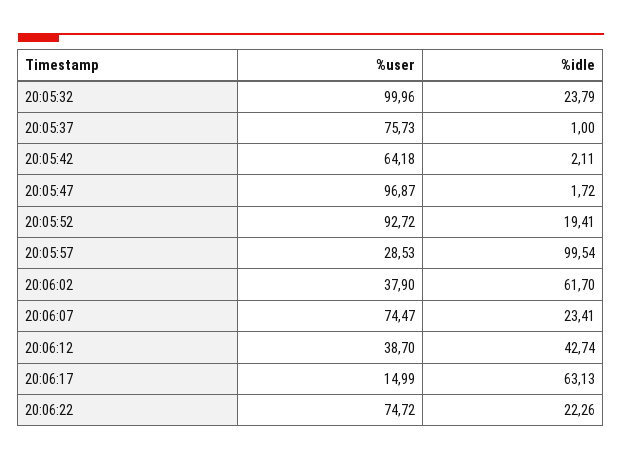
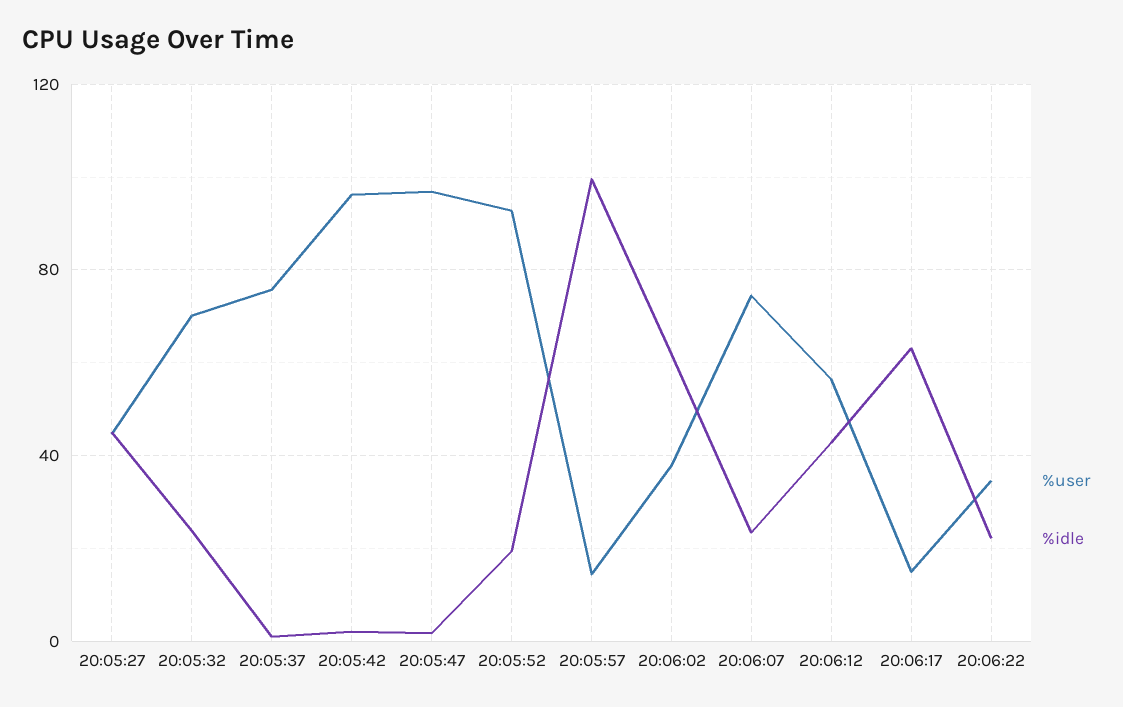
%user, 20:05:32: 99.96 -> 70
%user, 20:05:42: 64.18 -> 95
%user, 20:05:57: 28.53 -> 15
%user, 20:06:12: 38.7 -> 55
%user, 20:06:22: 74.72 -> 35
%user, 20:05:27: none -> 45
%idle, 20:05:27: none -> 45

